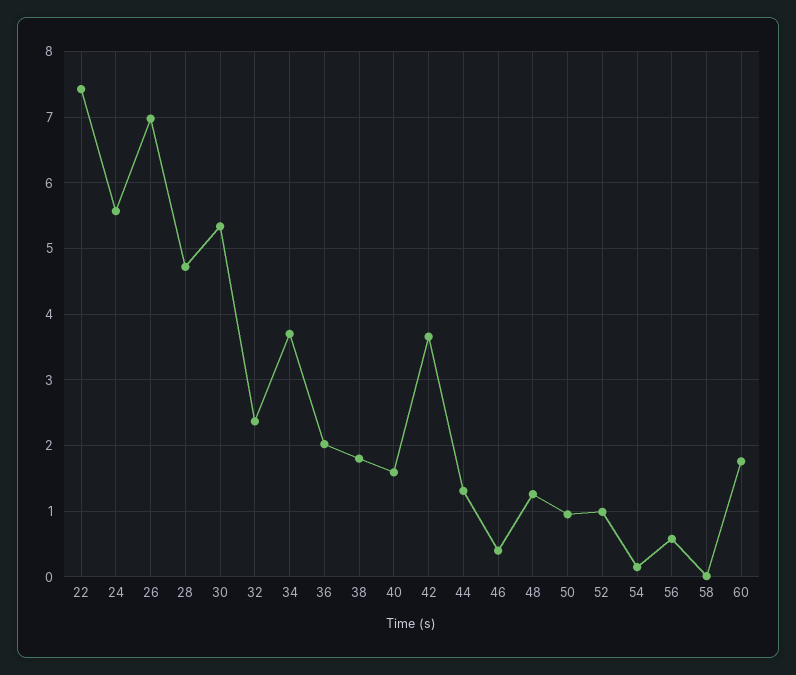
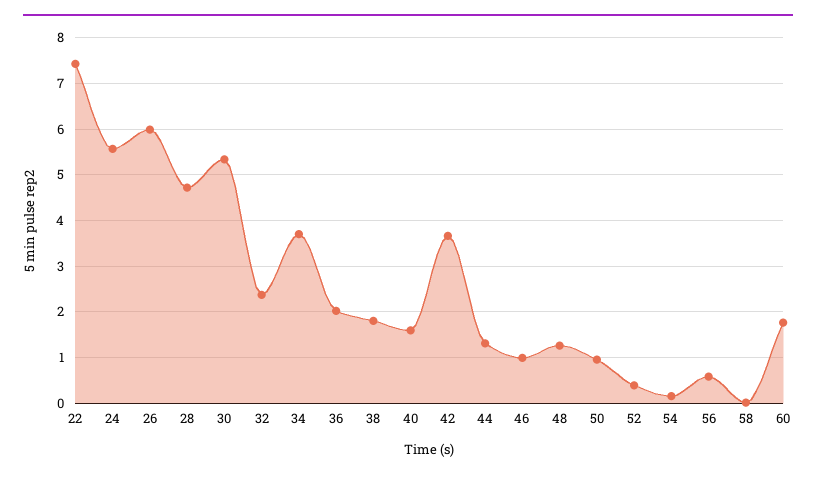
26: 7 -> 6
46: 0.4 -> 1
52: 1 -> 0.4

